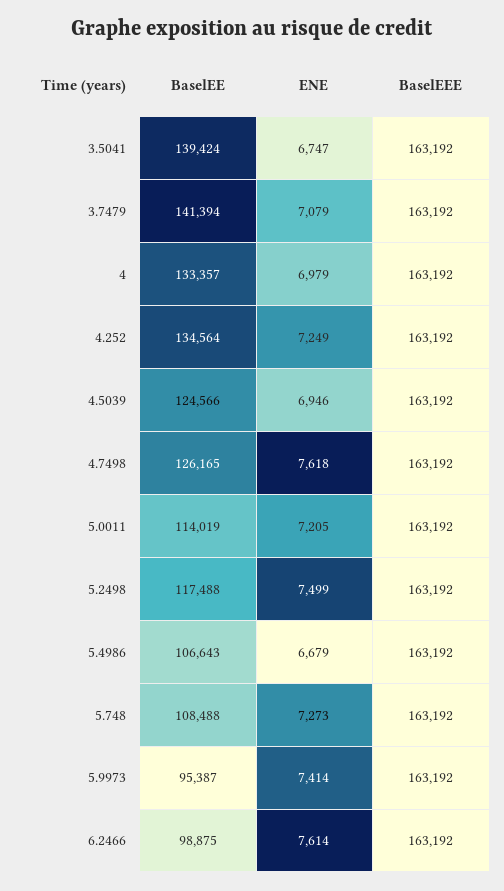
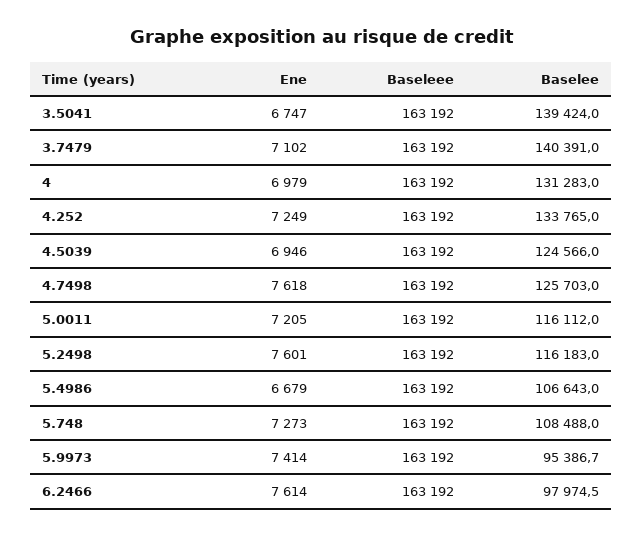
BaselEE, 3.7479: 141394 -> 140391
ENE, 3.7479: 7079 -> 7102
BaselEE, 4: 133357 -> 131283
BaselEE, 4.252: 134564 -> 133765
BaselEE, 4.7498: 126165 -> 125703
BaselEE, 5.0011: 114019 -> 116112
BaselEE, 5.2498: 117488 -> 116183
ENE, 5.2498: 7499 -> 7601
BaselEE, 6.2466: 98875 -> 97974.5

